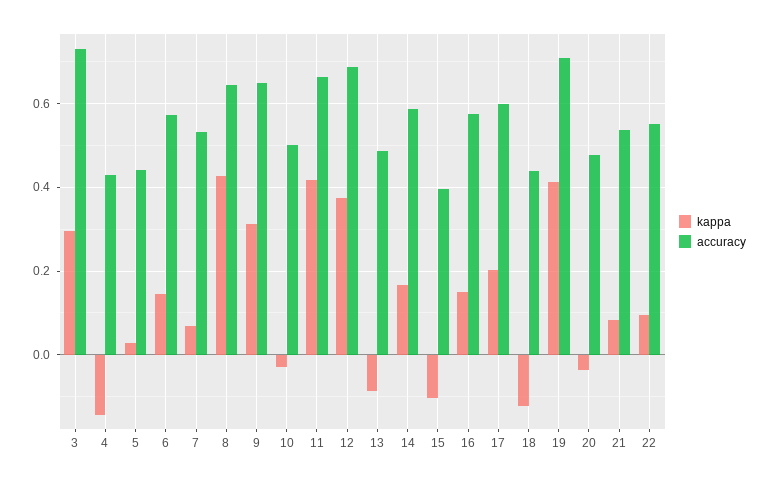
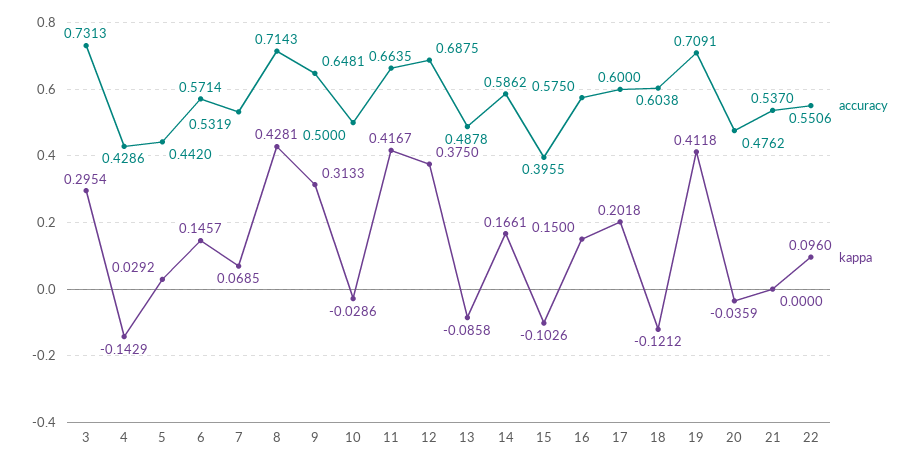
accuracy, 8: 0.64 -> 0.7143
accuracy, 18: 0.44 -> 0.6038
kappa, 21: 0.08 -> 0

